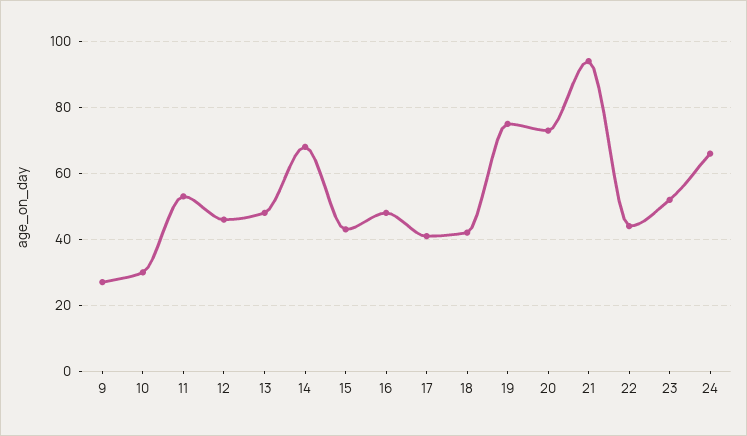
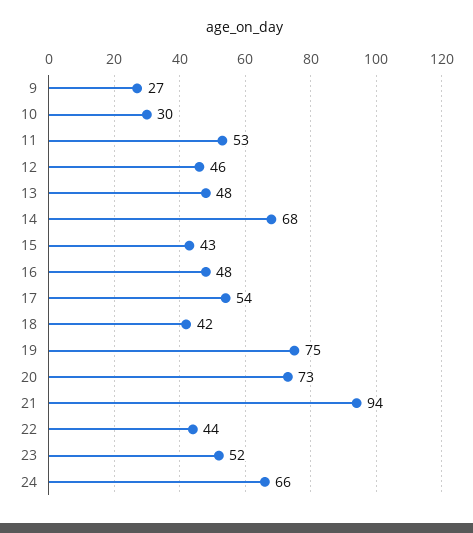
17: 40 -> 54

